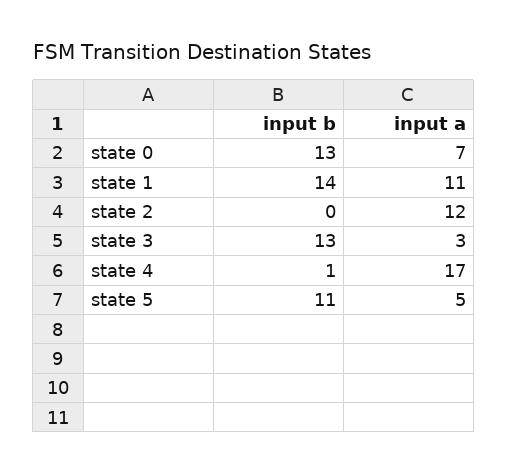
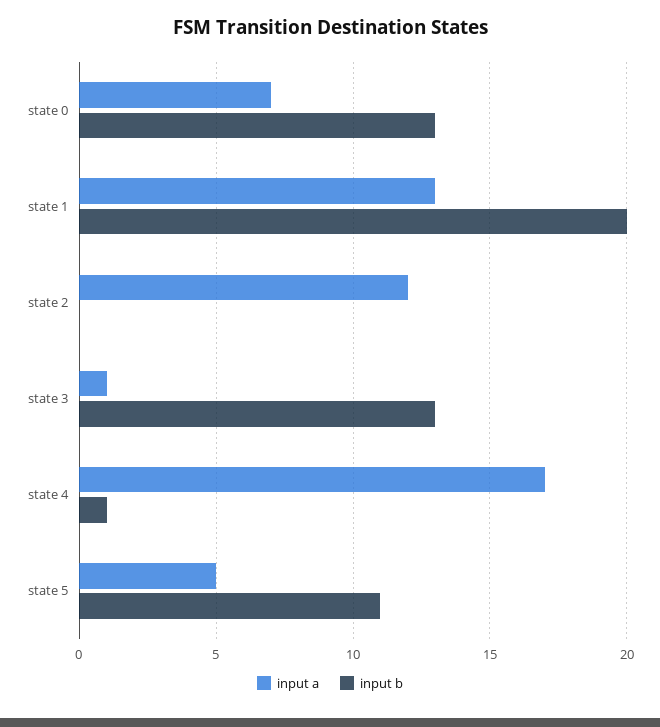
input b, state 1: 14 -> 20
input a, state 1: 11 -> 13
input a, state 3: 3 -> 1

